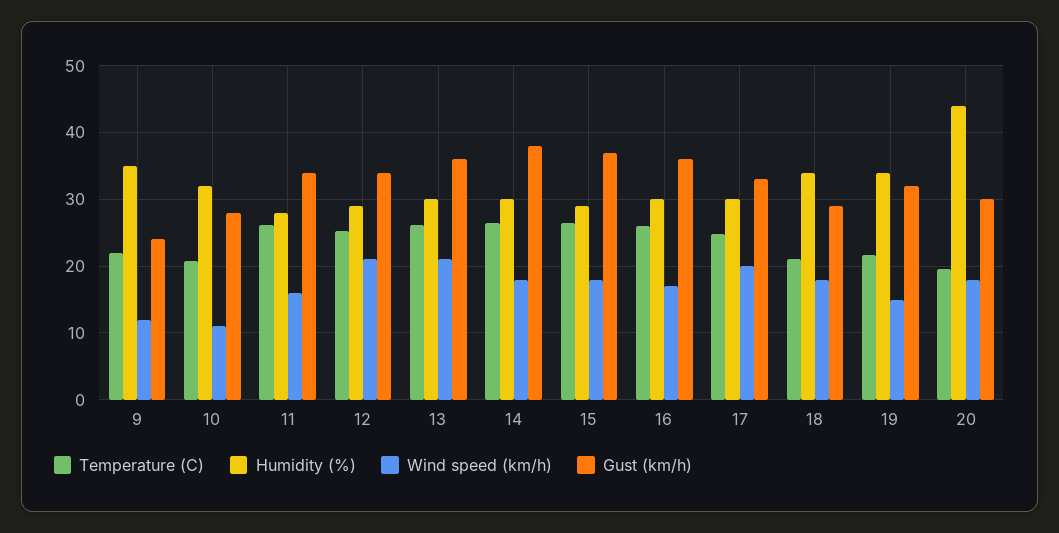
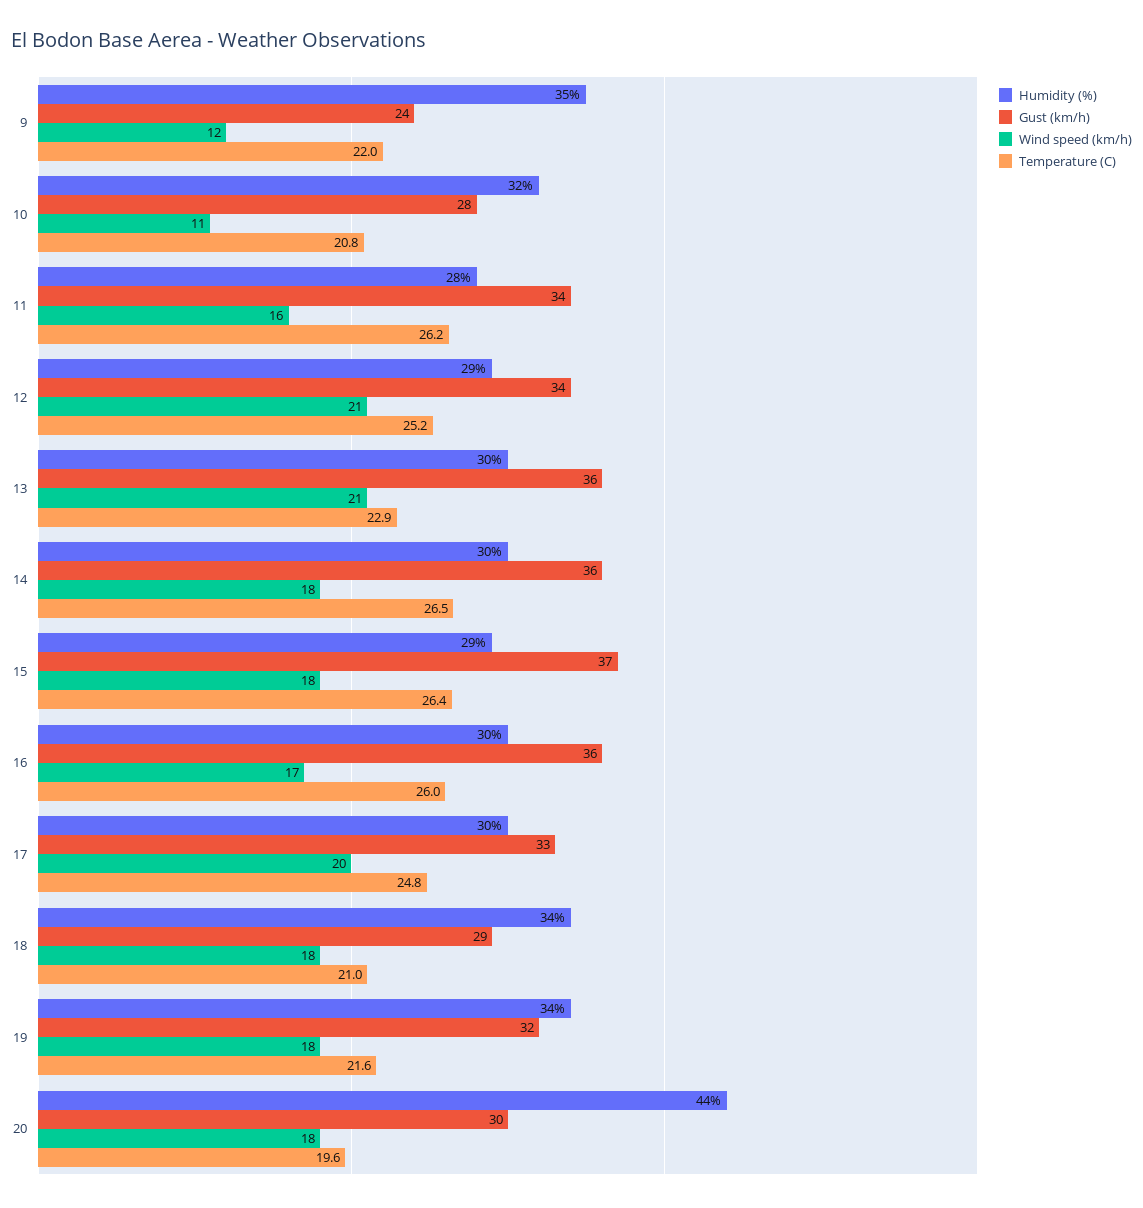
Temperature (C), 13: 26 -> 22.9
Gust (km/h), 14: 38 -> 36
Wind speed (km/h), 19: 15 -> 18

